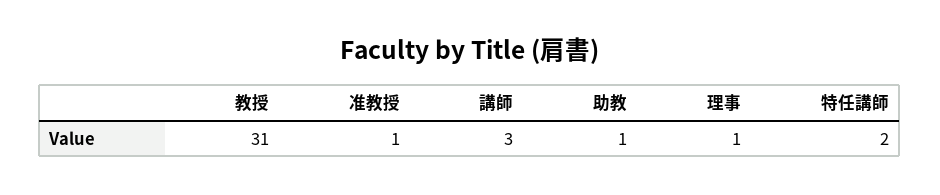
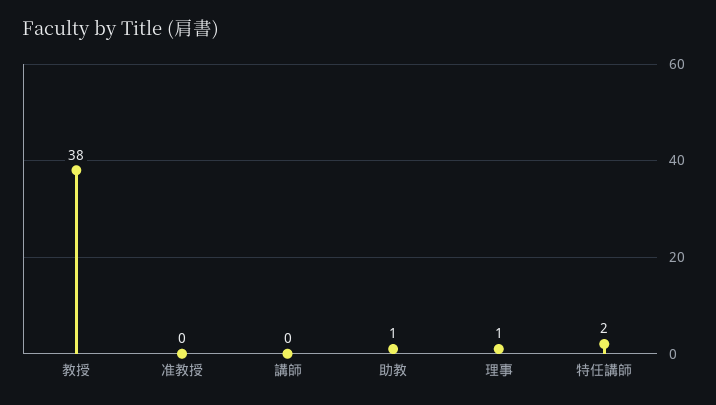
教授: 31 -> 38
准教授: 1 -> 0
講師: 3 -> 0

